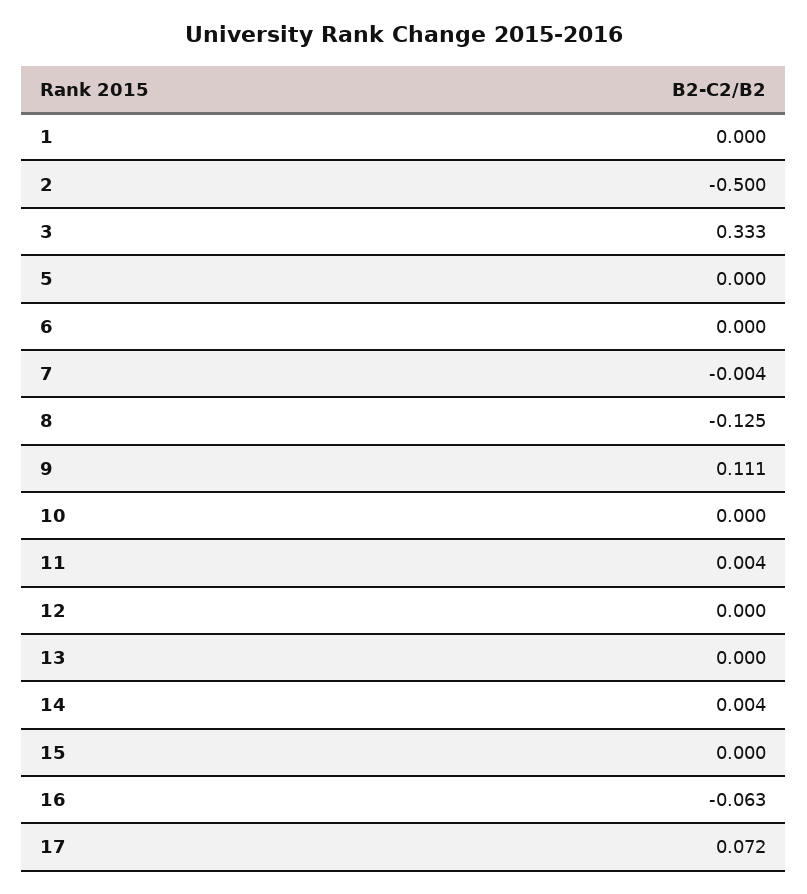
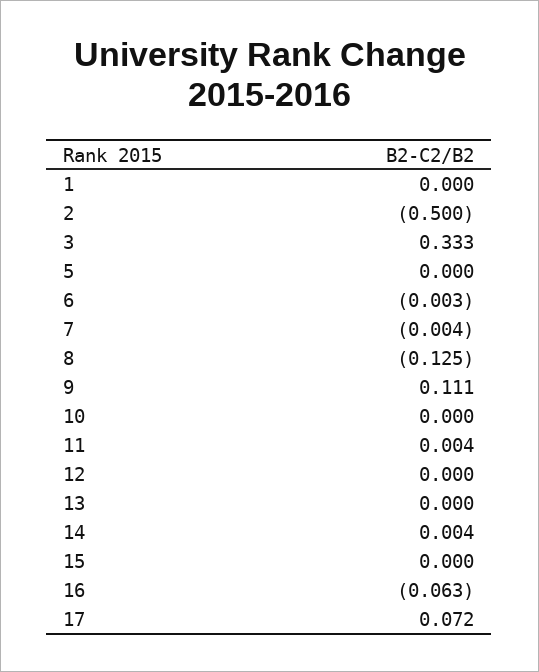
6: 0 -> -0.003

